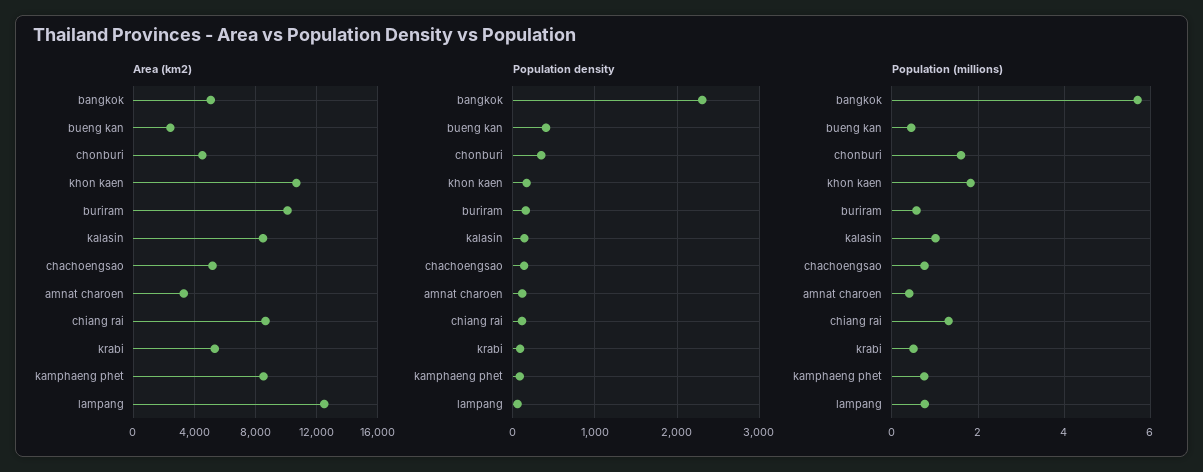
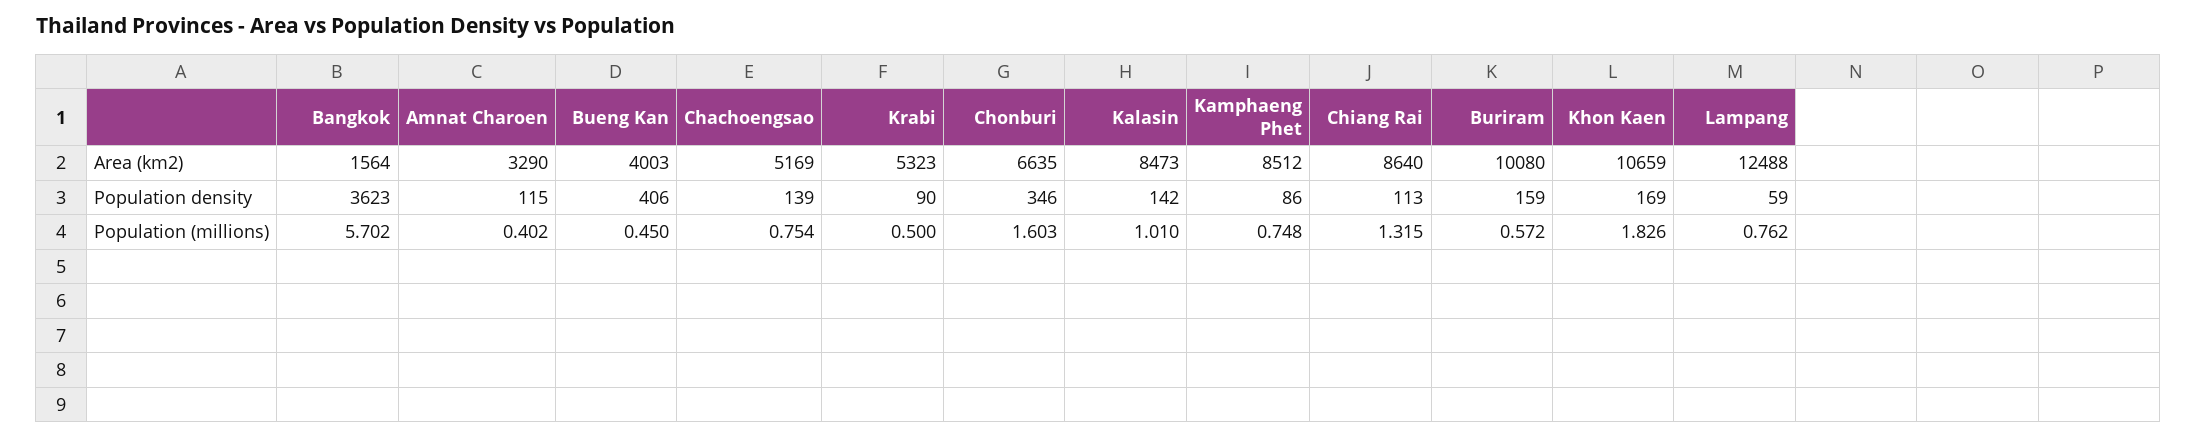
Area (km2), bangkok: 5000 -> 1564
Area (km2), bueng kan: 2500 -> 4003
Area (km2), chonburi: 4500 -> 6635
Population density, bangkok: 2300 -> 3623

